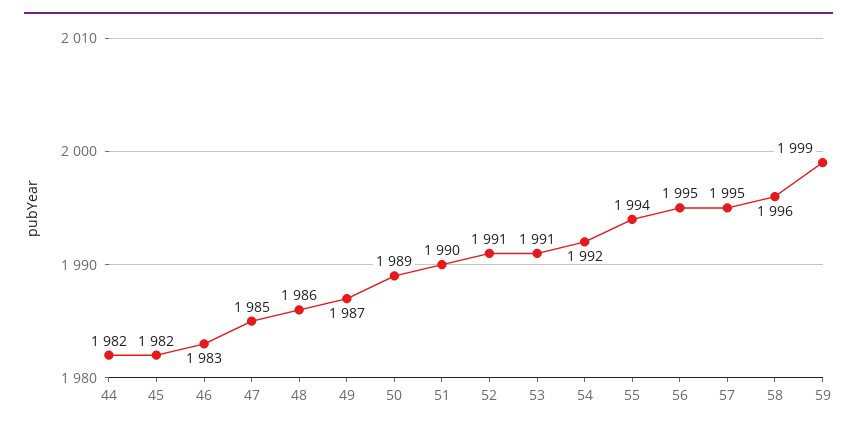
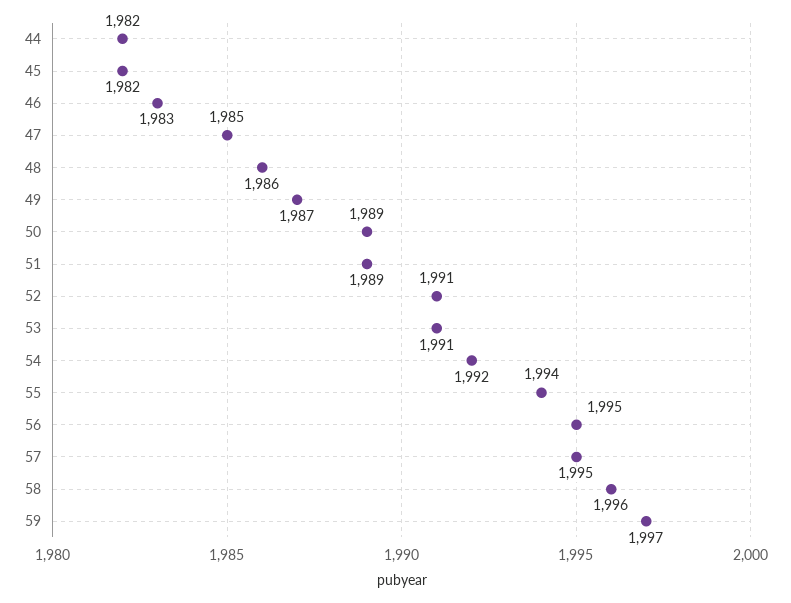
51: 1990 -> 1989
59: 1999 -> 1997

